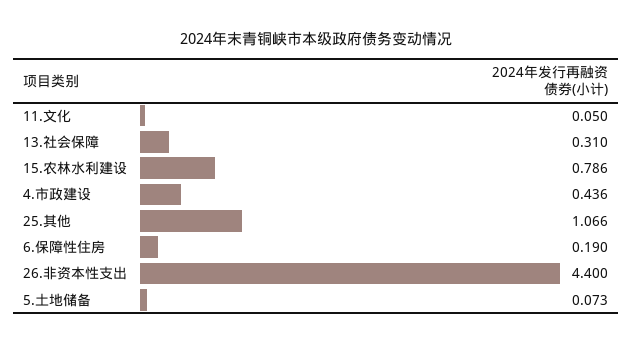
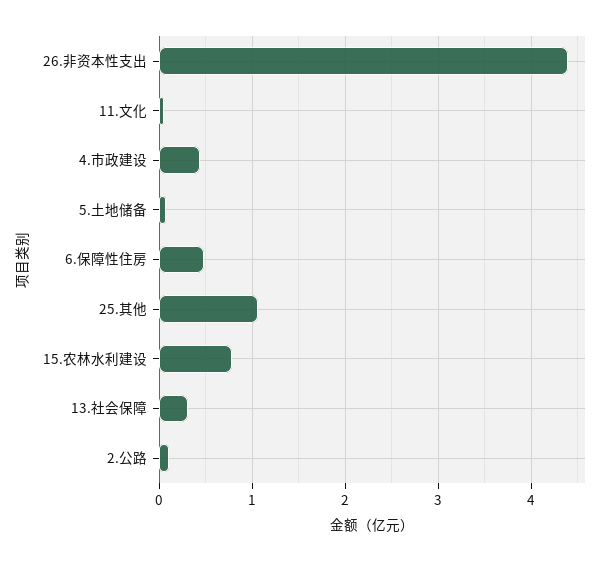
6.保障性住房: 0.19 -> 0.5
2.公路: none -> 0.1

